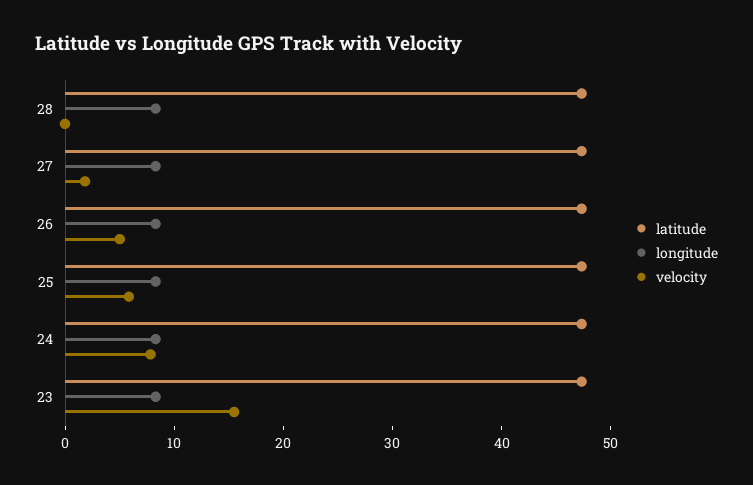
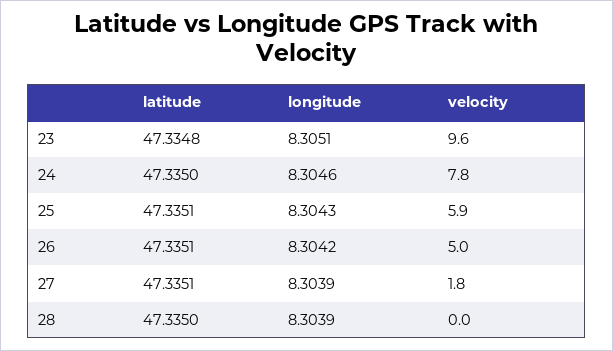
velocity, 23: 16 -> 9.6

